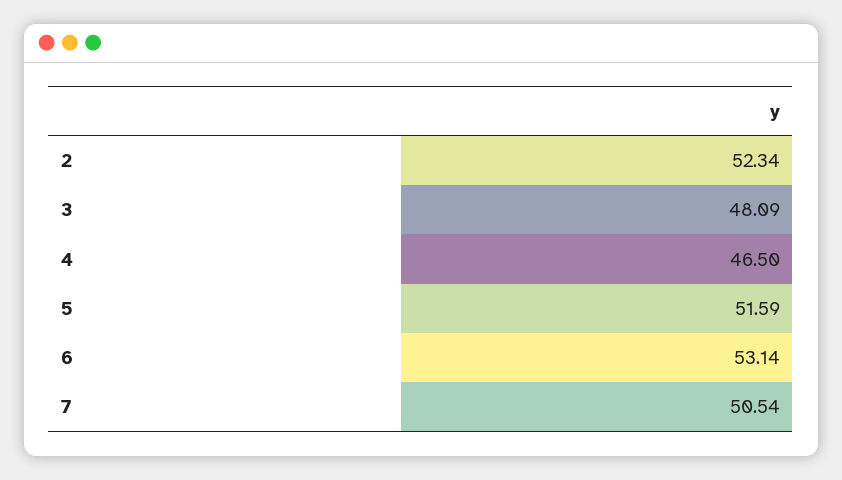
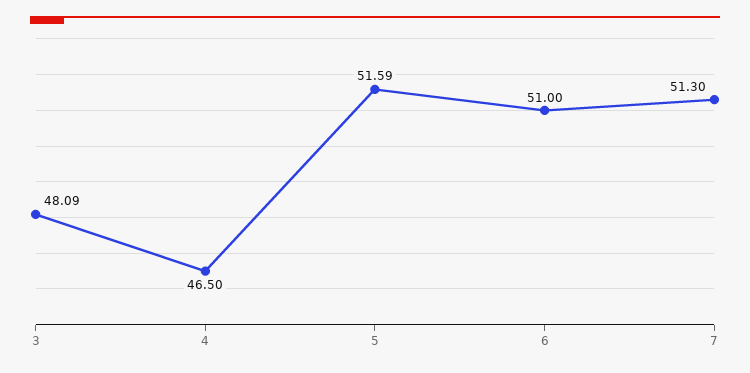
2: 52.34 -> none
6: 53.14 -> 51
7: 50.54 -> 51.3

